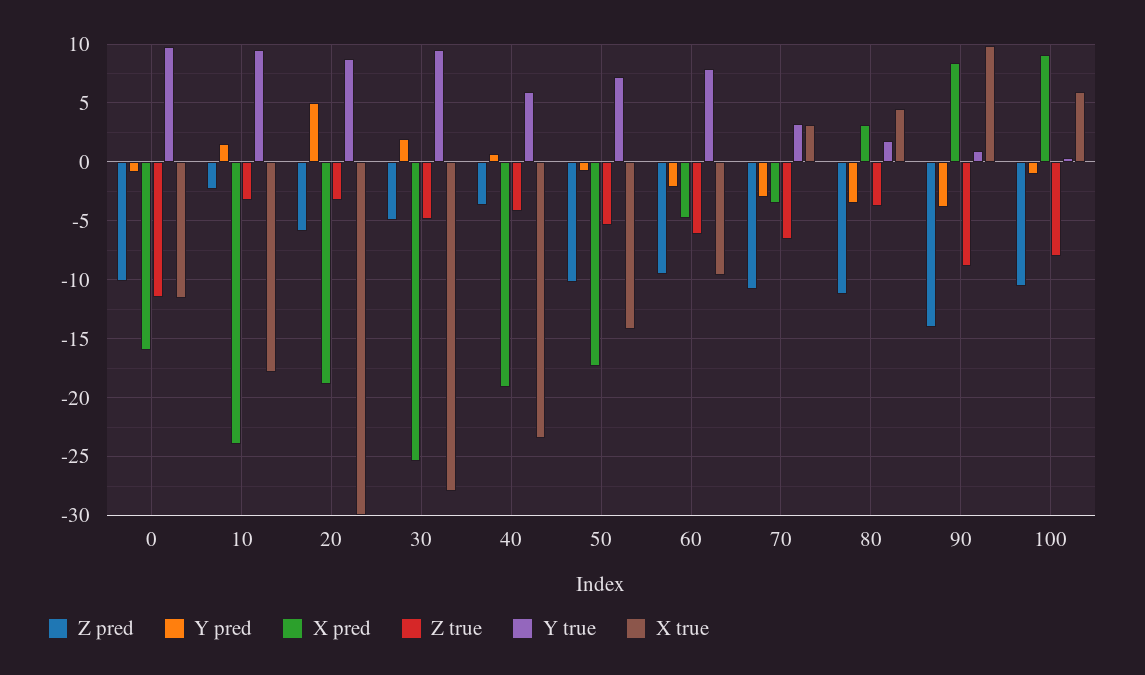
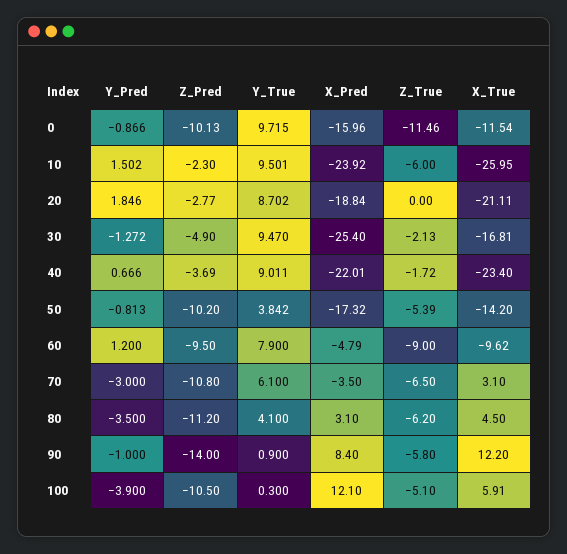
Z true, 10: -3 -> -6
X true, 10: -18 -> -25.95
Z pred, 20: -6 -> -2.77
Y pred, 20: 5 -> 1.846
Z true, 20: -3 -> 0
X true, 20: -30 -> -21.11
Y pred, 30: 2 -> -1.272
Z true, 30: -5 -> -2.13
X true, 30: -28 -> -16.81
X pred, 40: -19 -> -22.01
Z true, 40: -4 -> -1.72
Y true, 40: 6 -> 9.011
Y true, 50: 7 -> 3.842
Y pred, 60: -2 -> 1.2
Z true, 60: -6 -> -9
Y true, 70: 3 -> 6.1
Z true, 80: -4 -> -6.2
Y true, 80: 2 -> 4.1
Y pred, 90: -4 -> -1
Z true, 90: -9 -> -5.8
X true, 90: 10 -> 12.2
Y pred, 100: -1 -> -3.9
X pred, 100: 9 -> 12.1
Z true, 100: -8 -> -5.1

